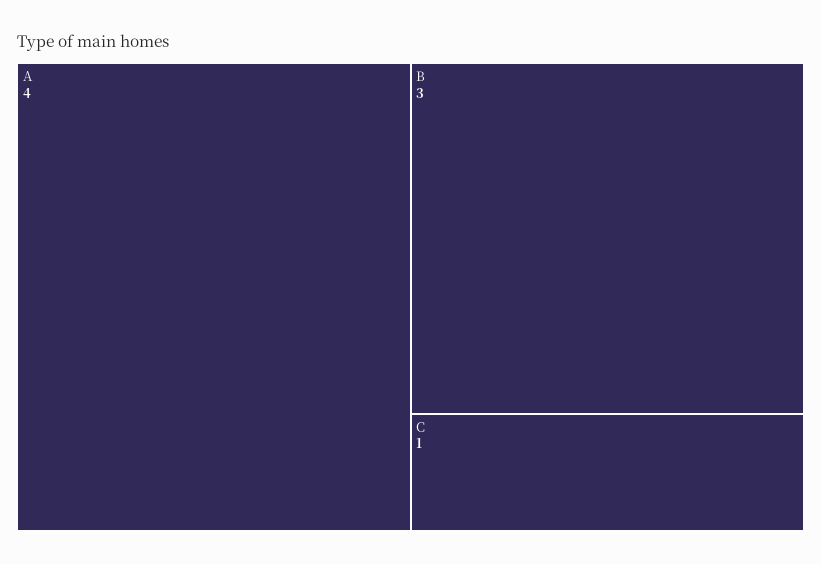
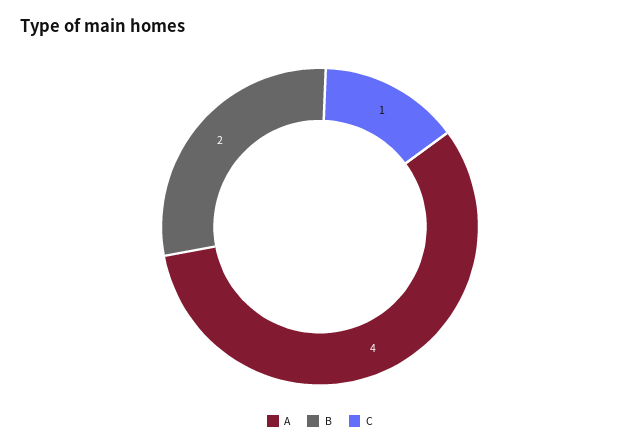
B: 3 -> 2

